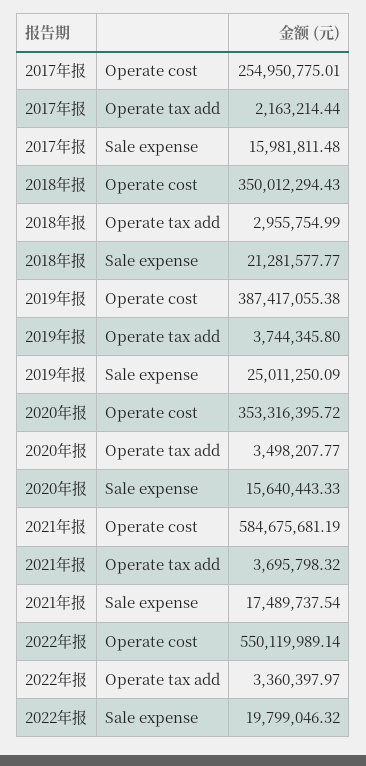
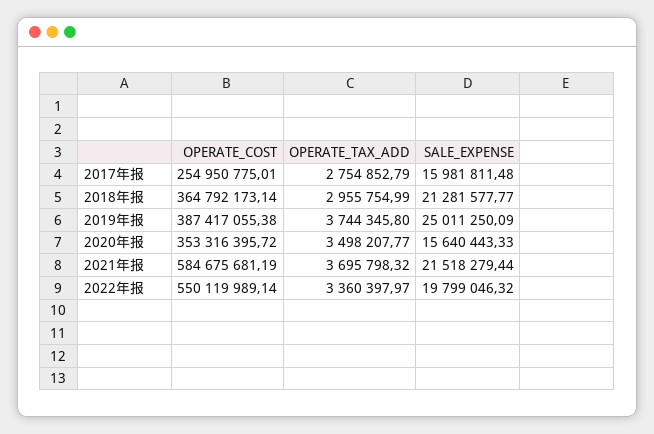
2017年报, Operate tax add: 2163214.44 -> 2754852.79
2018年报, Operate cost: 350012294.43 -> 364792173.14
2021年报, Sale expense: 17489737.54 -> 21518279.44

